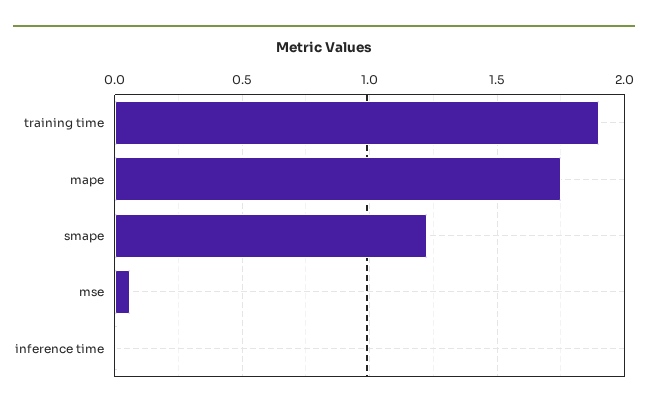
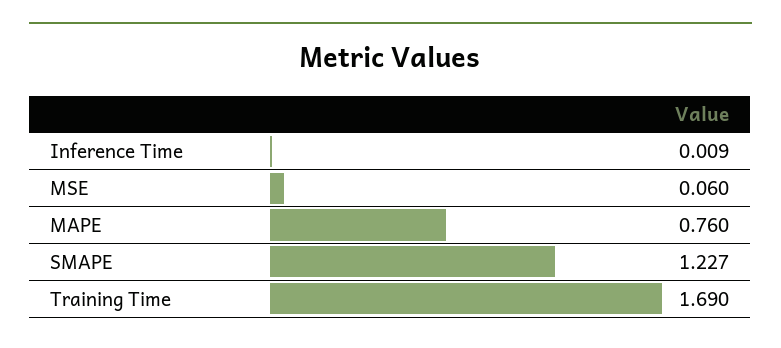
training time: 1.9 -> 1.69
mape: 1.75 -> 0.76

